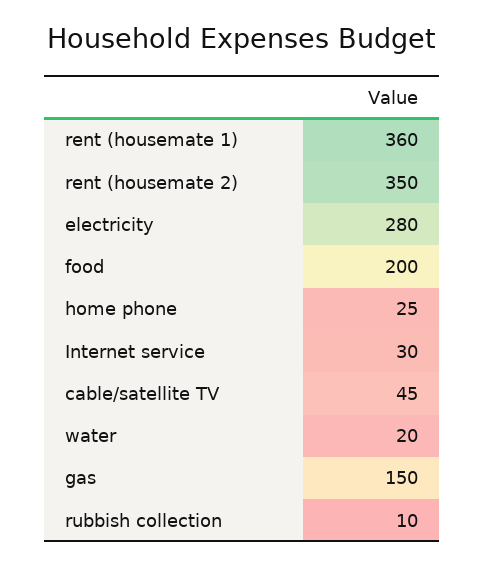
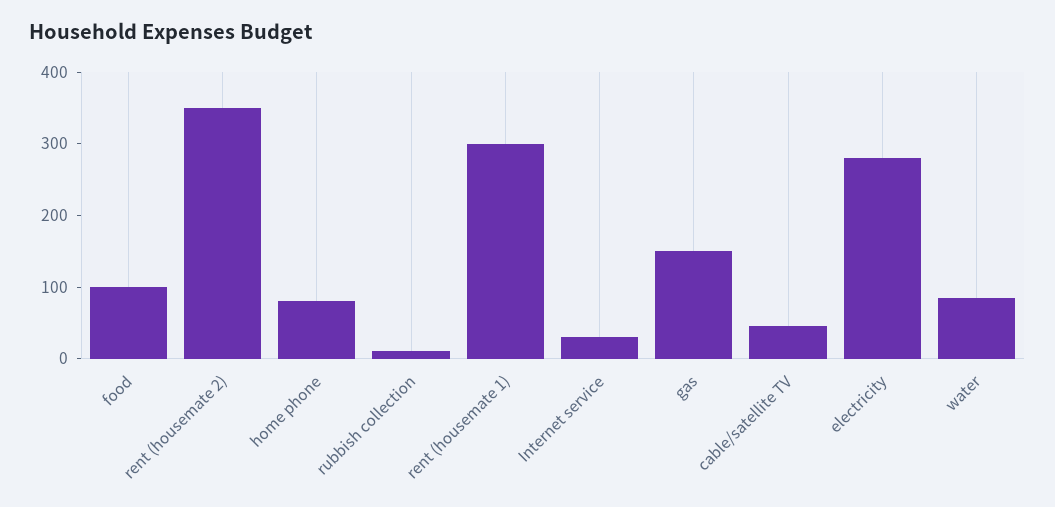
rent (housemate 1): 360 -> 300
food: 200 -> 100
home phone: 25 -> 80
water: 20 -> 80

